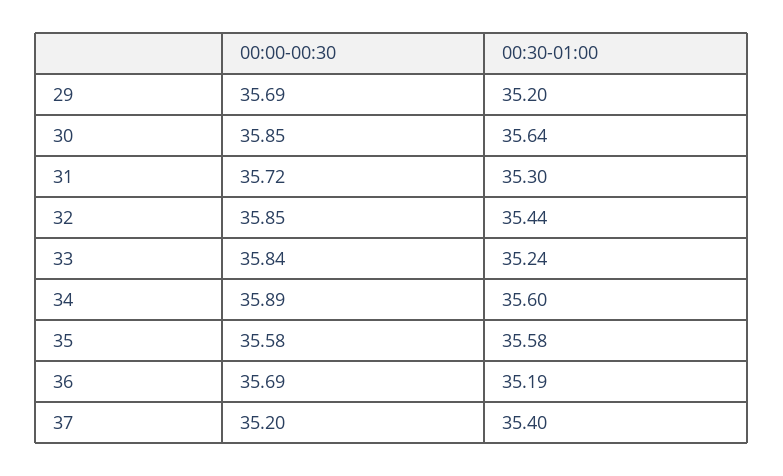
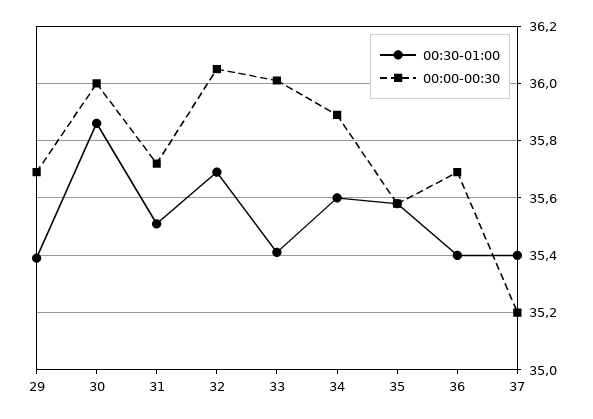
00:30-01:00, 29: 35.2 -> 35.4
00:00-00:30, 30: 35.85 -> 36
00:30-01:00, 30: 35.64 -> 35.85
00:30-01:00, 31: 35.3 -> 35.5
00:00-00:30, 32: 35.85 -> 36.05
00:30-01:00, 32: 35.44 -> 35.7
00:00-00:30, 33: 35.84 -> 36
00:30-01:00, 33: 35.24 -> 35.4
00:30-01:00, 36: 35.19 -> 35.4

